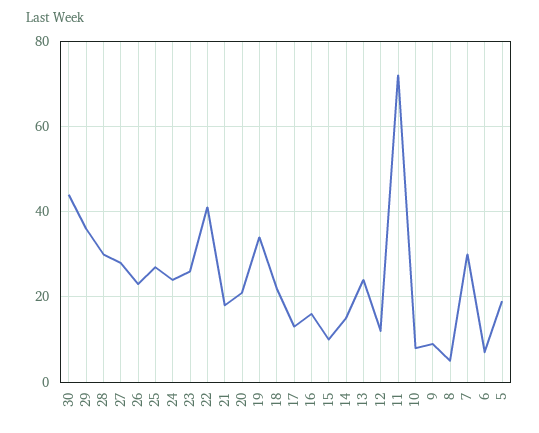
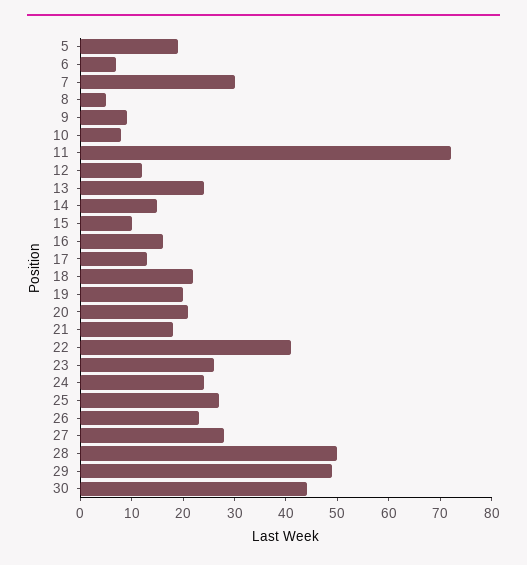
29: 35 -> 50
28: 30 -> 50
19: 35 -> 20

